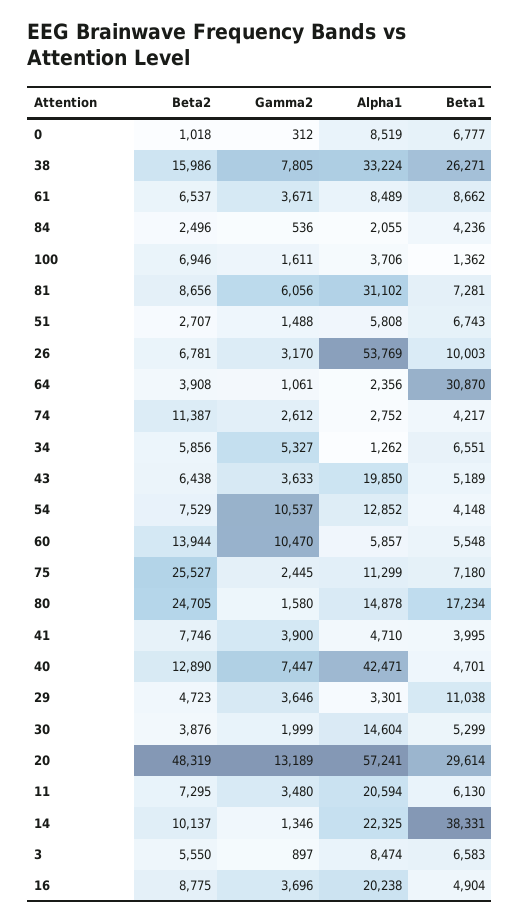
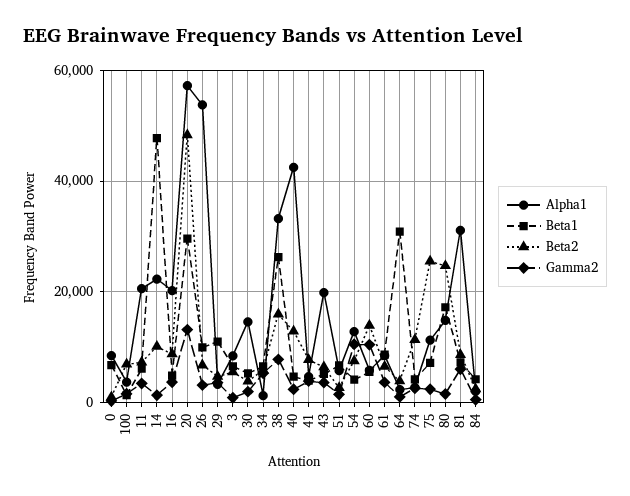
Gamma2, 40: 7447 -> 2000
Beta1, 14: 38331 -> 48000

